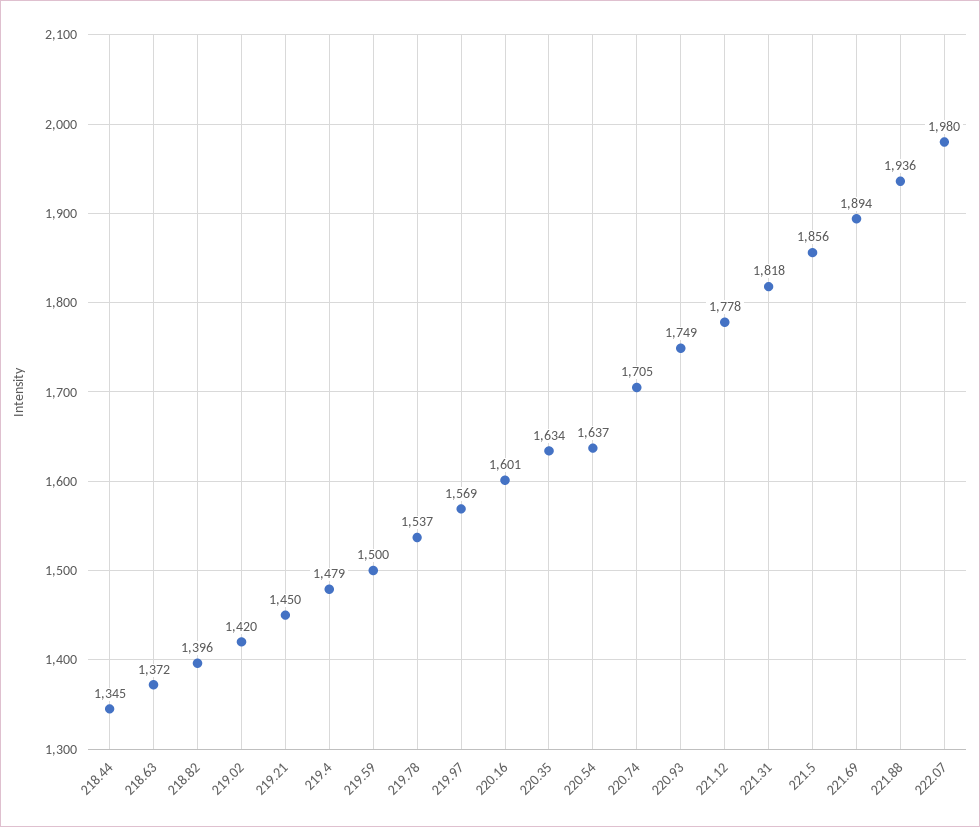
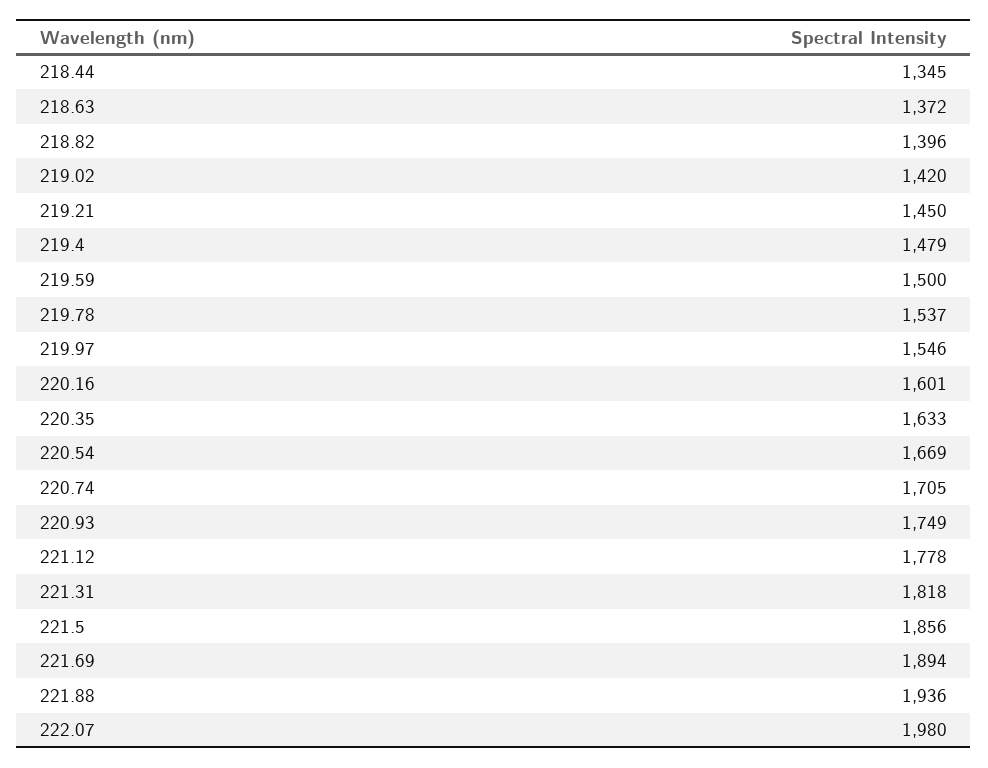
219.97: 1569 -> 1546
220.35: 1634 -> 1633
220.54: 1637 -> 1669

